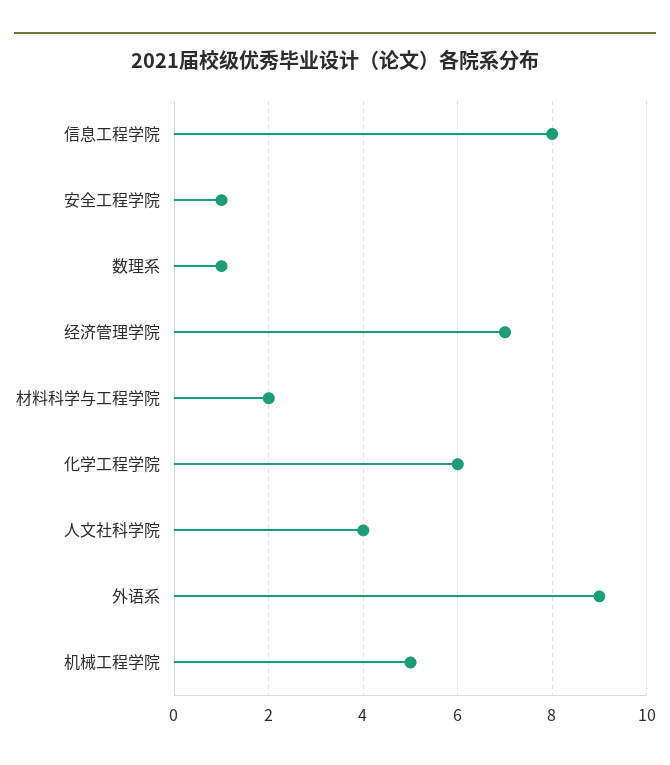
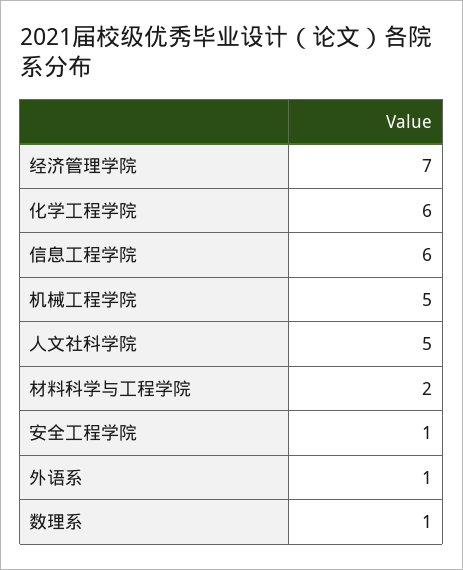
信息工程学院: 8 -> 6
人文社科学院: 4 -> 5
外语系: 9 -> 1

